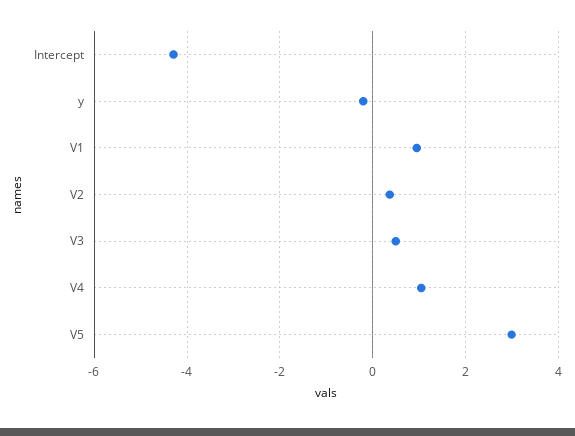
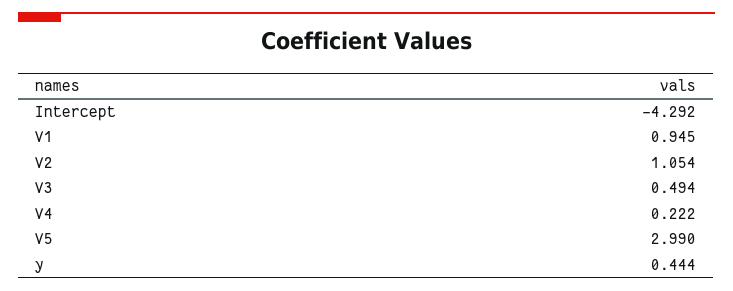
y: -0.2 -> 0.444
V2: 0.4 -> 1.054
V4: 1 -> 0.222

